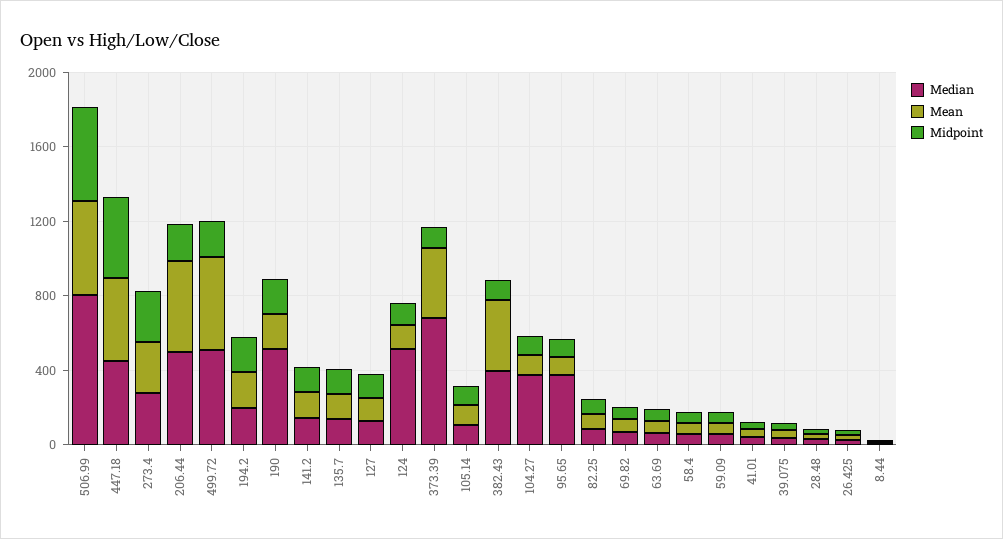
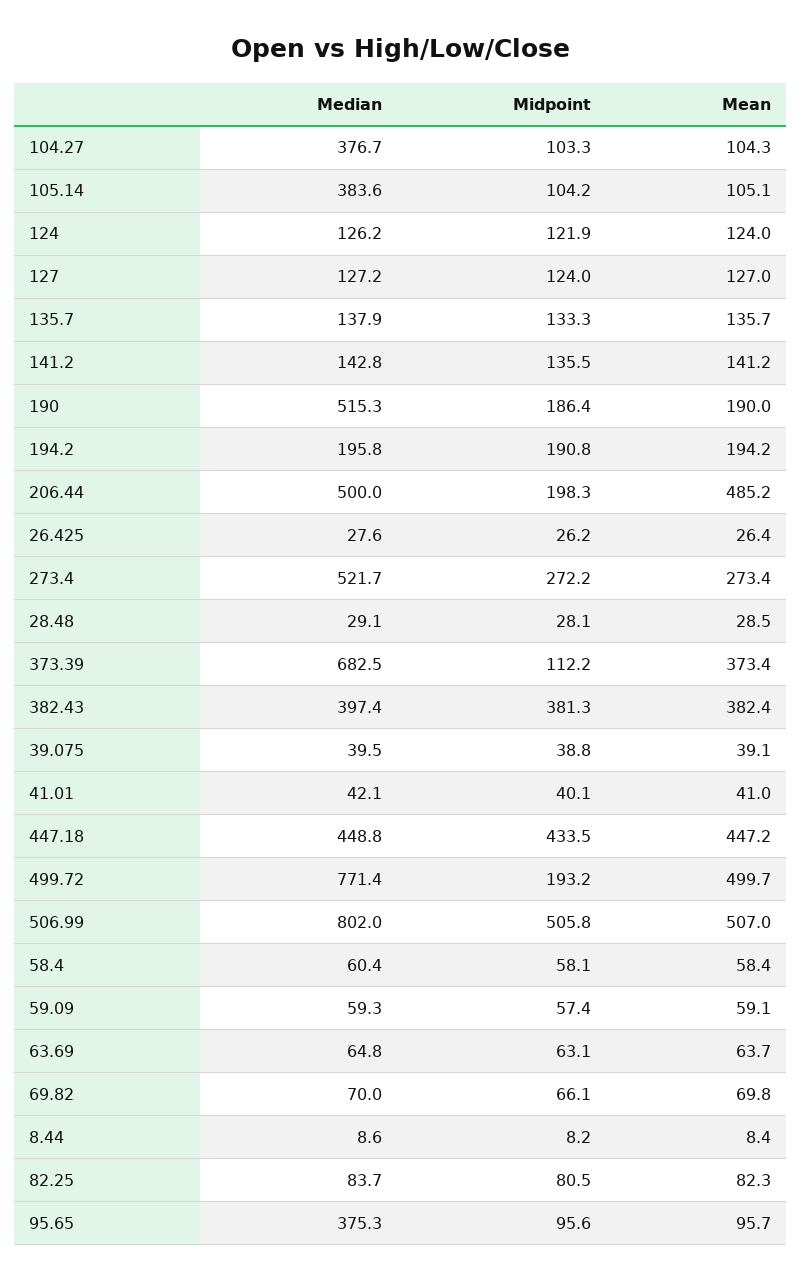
Median, 273.4: 300 -> 521.7
Median, 499.72: 500 -> 771.4
Median, 124: 500 -> 126.2
Median, 105.14: 100 -> 383.6
Midpoint, 382.43: 100 -> 381.3

